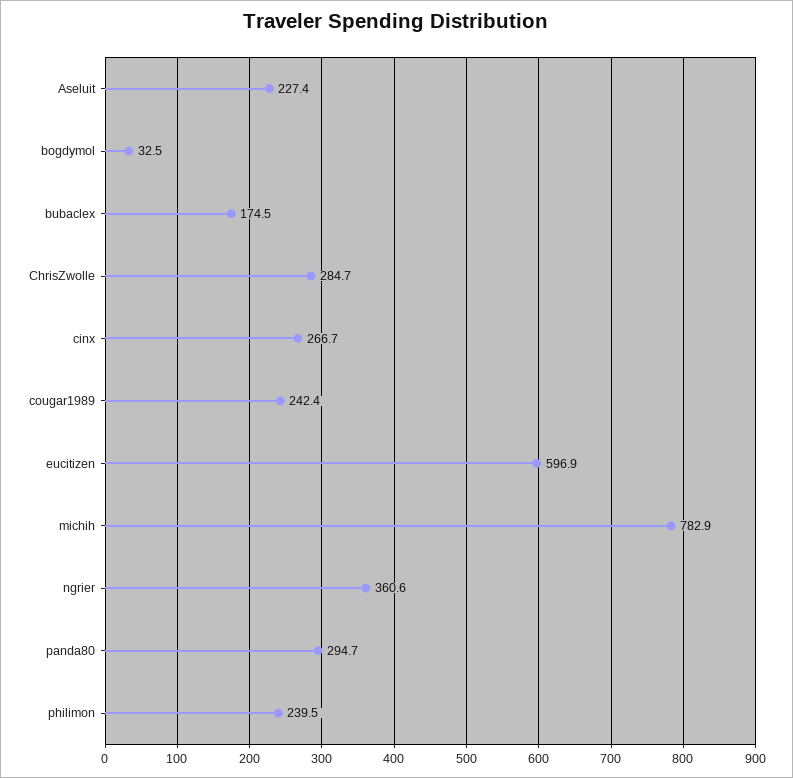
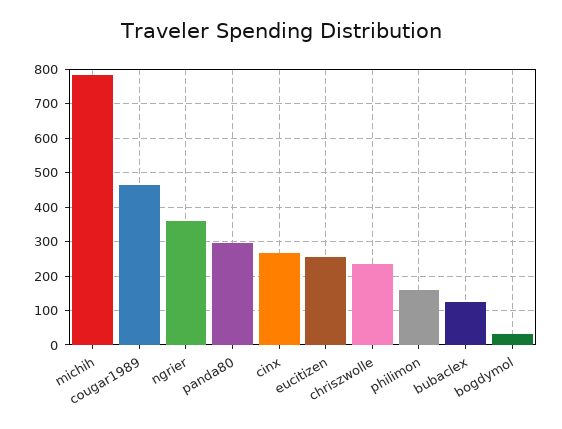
Aseluit: 227.4 -> none
bubaclex: 174.5 -> 120
ChrisZwolle: 284.7 -> 240
cougar1989: 242.4 -> 460
eucitizen: 596.9 -> 260
philimon: 239.5 -> 160

